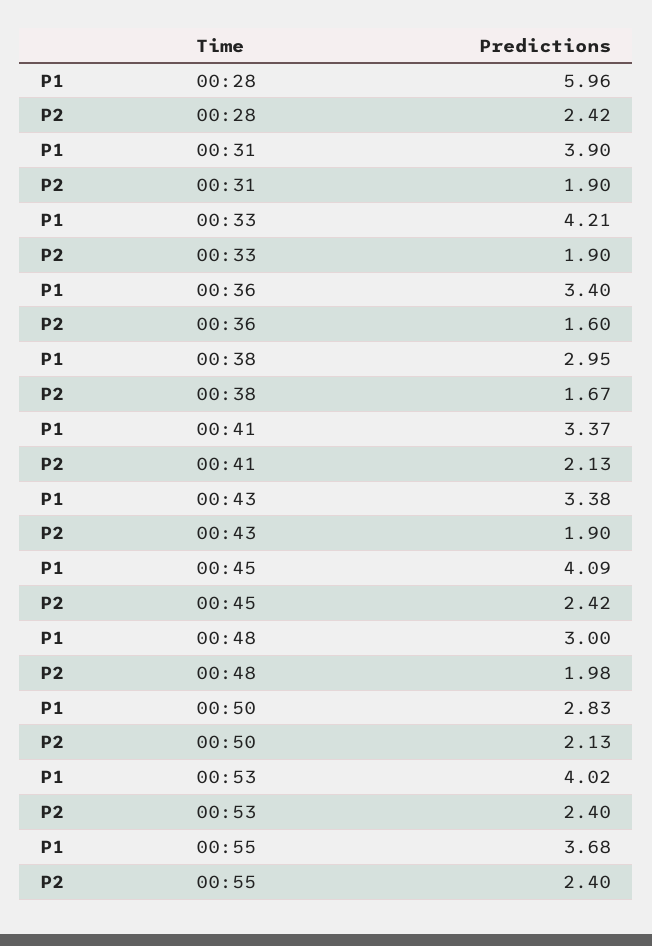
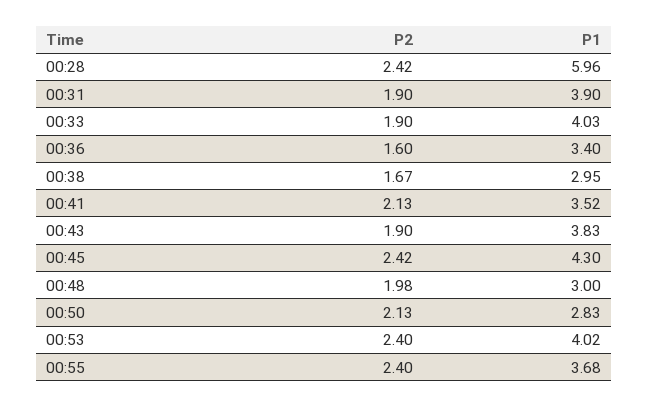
P1, 00:33: 4.21 -> 4.03
P1, 00:41: 3.37 -> 3.52
P1, 00:43: 3.38 -> 3.83
P1, 00:45: 4.09 -> 4.3

